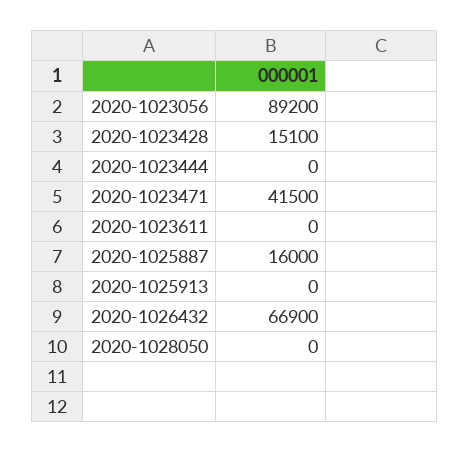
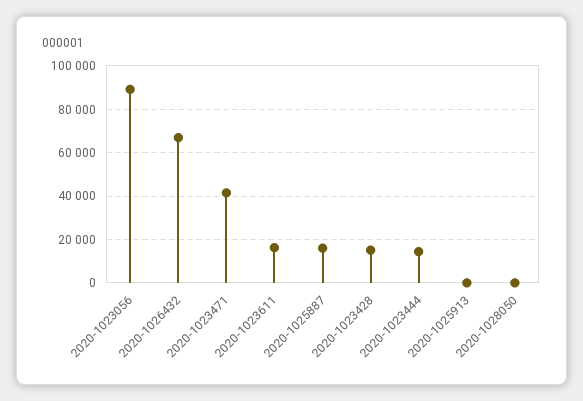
2020-1023444: 0 -> 15000
2020-1023611: 0 -> 15000

